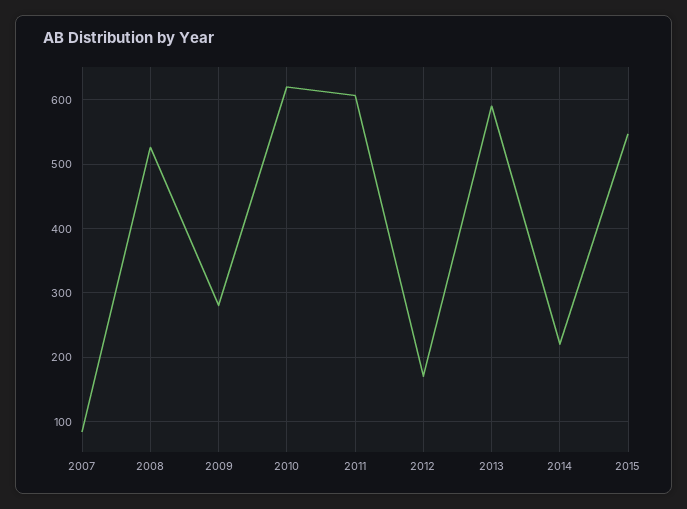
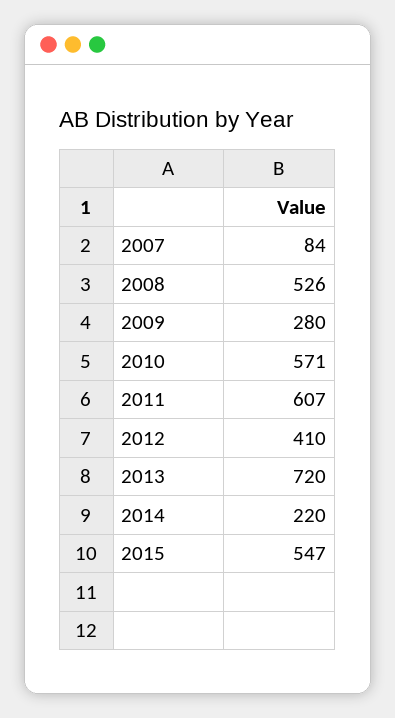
2010: 620 -> 571
2012: 170 -> 410
2013: 590 -> 720

